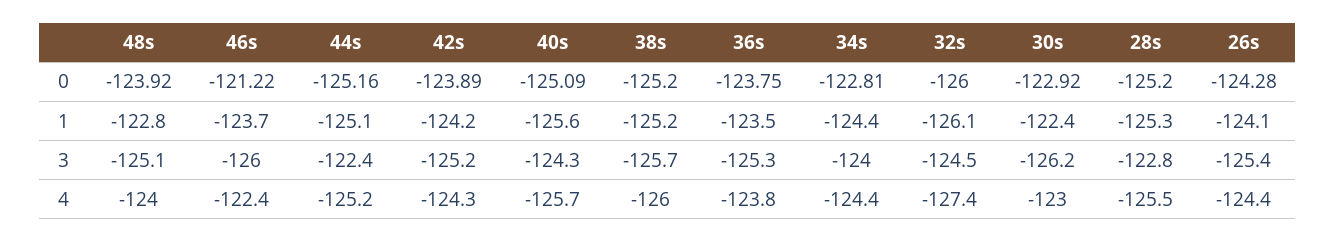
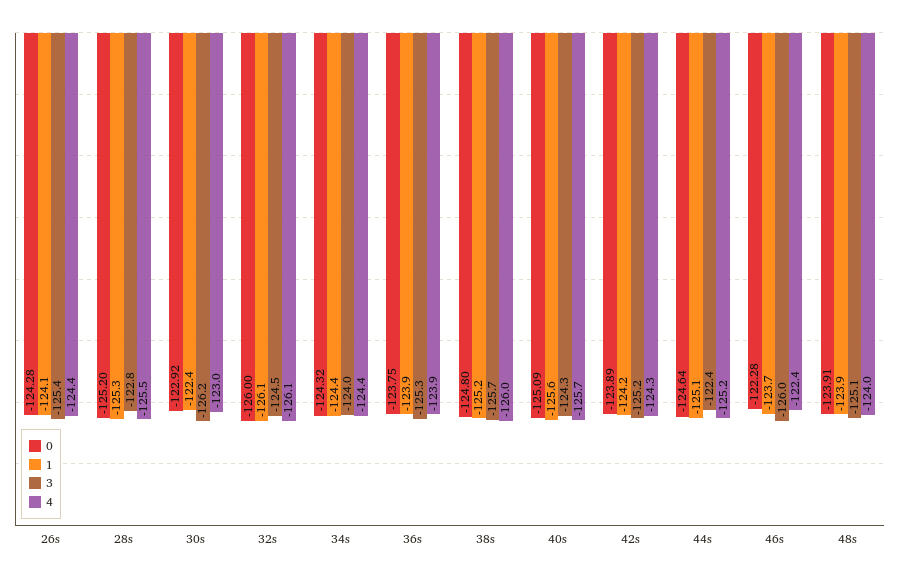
0, 48s: -123.92 -> -123.91
0, 46s: -121.22 -> -122.28
0, 44s: -125.16 -> -124.64
0, 38s: -125.2 -> -124.8
0, 34s: -122.81 -> -124.32
1, 48s: -122.8 -> -123.9
1, 36s: -123.5 -> -123.9
4, 36s: -123.8 -> -123.9
4, 32s: -127.4 -> -126.1

